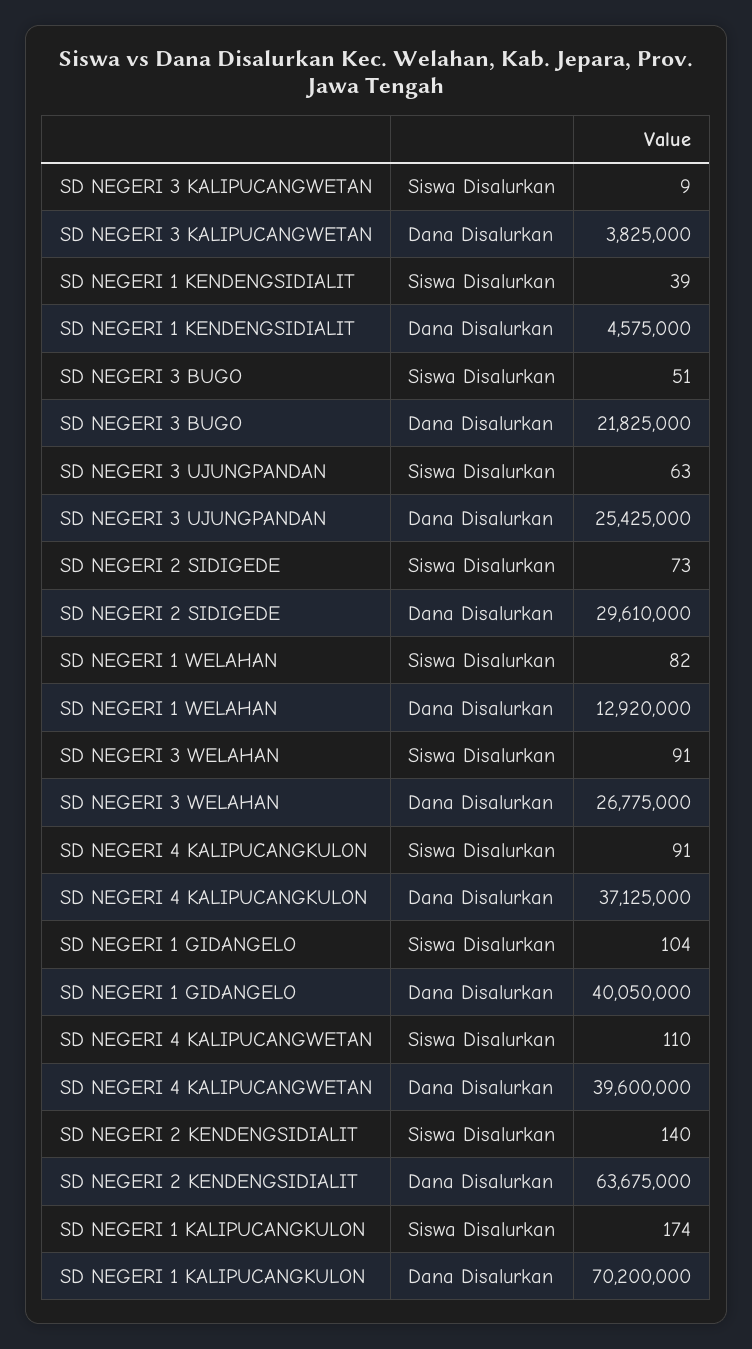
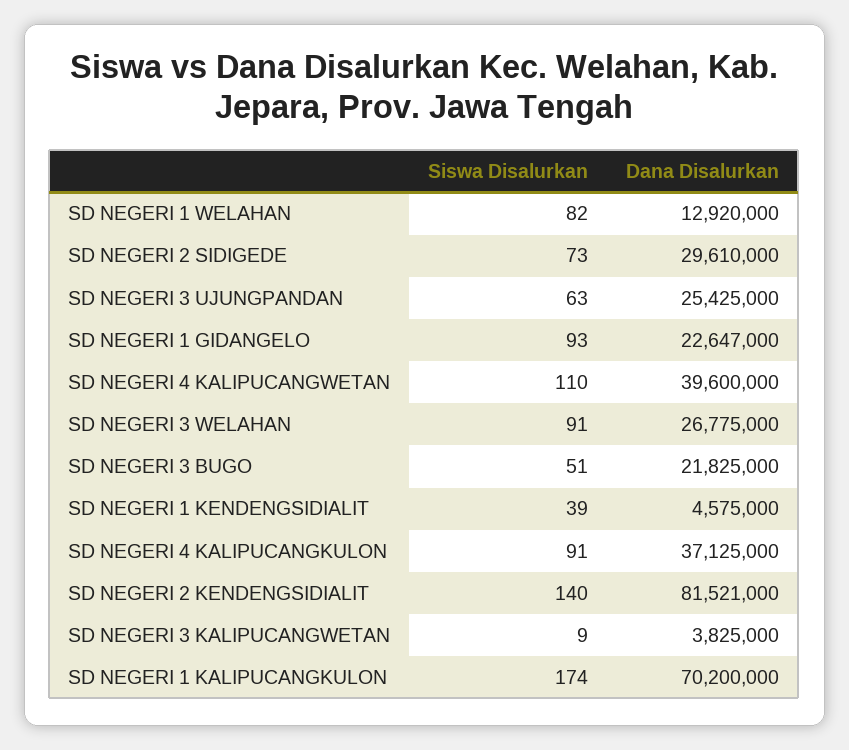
SD NEGERI 1 GIDANGELO, Siswa Disalurkan: 104 -> 93
SD NEGERI 1 GIDANGELO, Dana Disalurkan: 40050000 -> 22647000
SD NEGERI 2 KENDENGSIDIALIT, Dana Disalurkan: 63675000 -> 81521000

